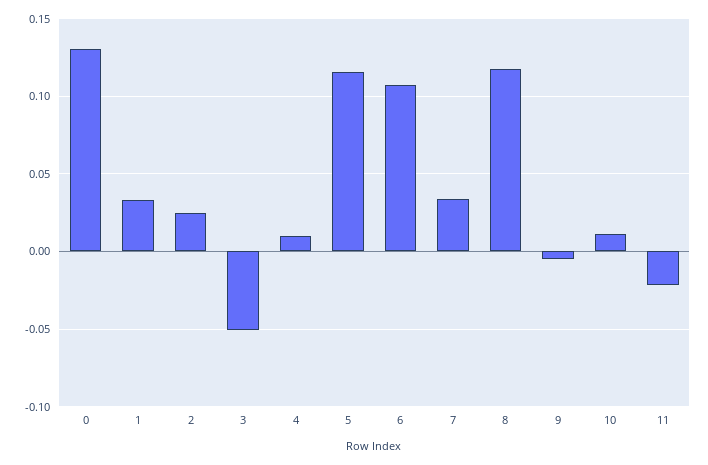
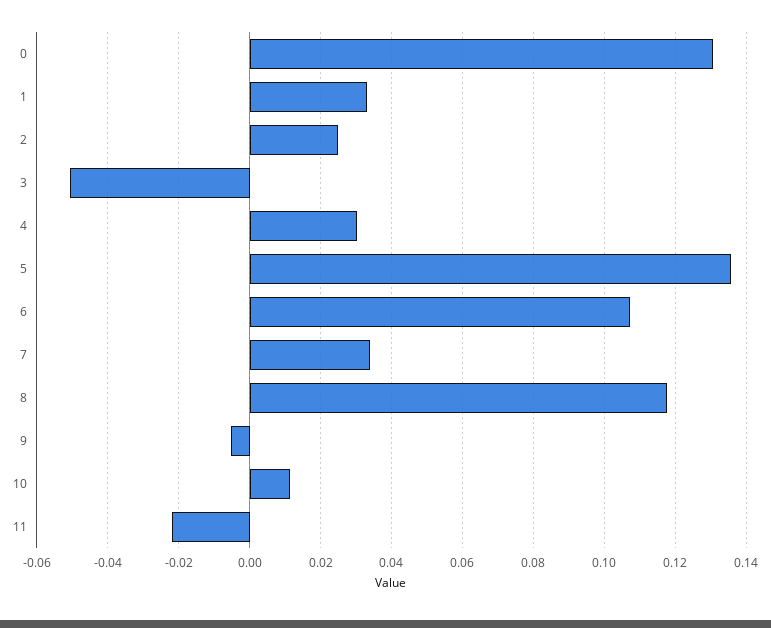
4: 0.01 -> 0.03
5: 0.115 -> 0.136

